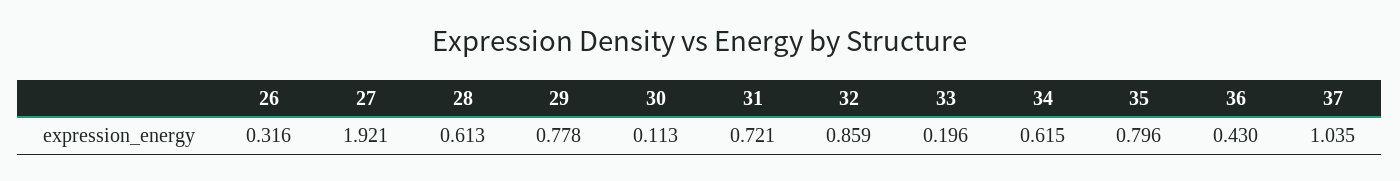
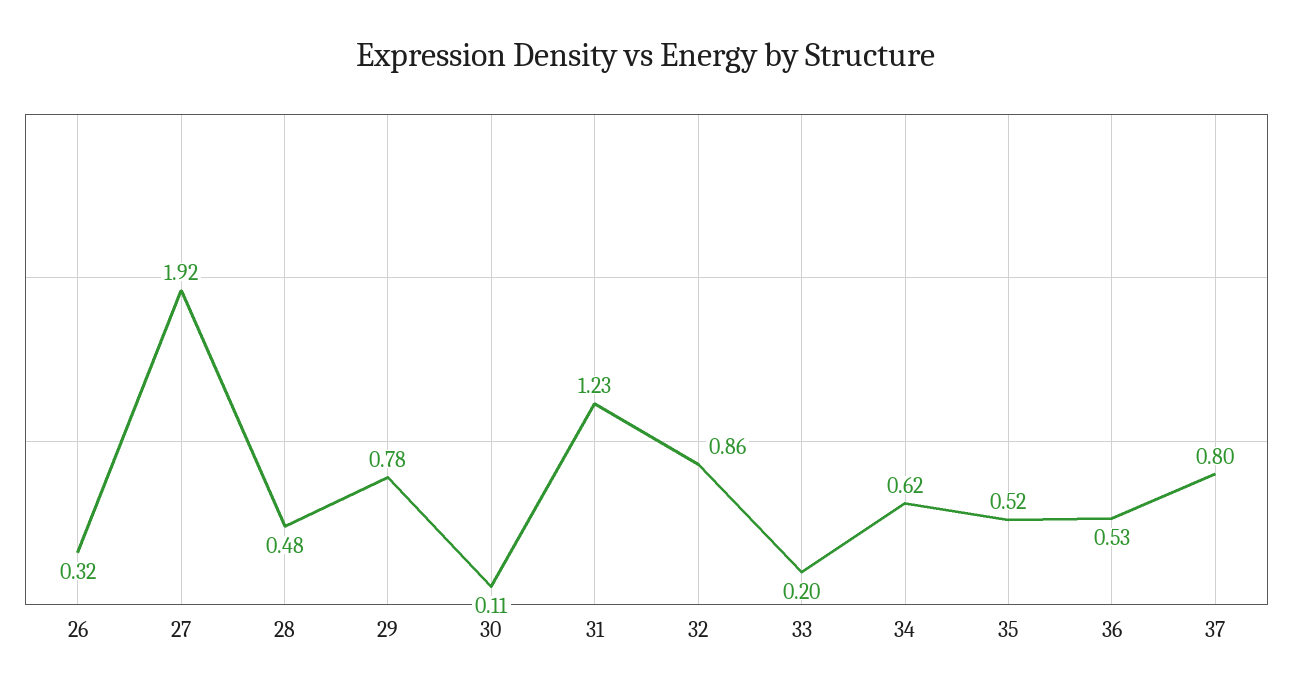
28: 0.613 -> 0.48
31: 0.721 -> 1.23
35: 0.796 -> 0.52
36: 0.43 -> 0.53
37: 1.035 -> 0.8

